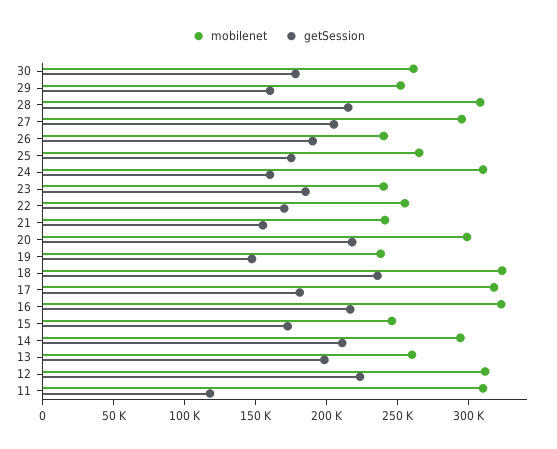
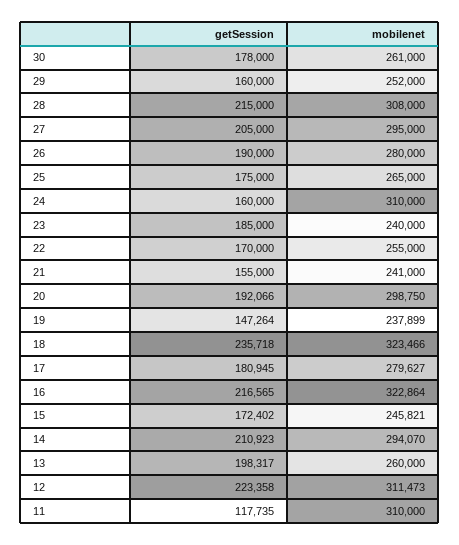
mobilenet, 26: 240000 -> 280000
getSession, 20: 220000 -> 192066
mobilenet, 17: 320000 -> 279627

